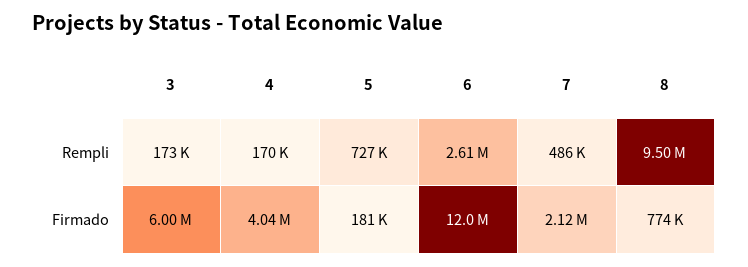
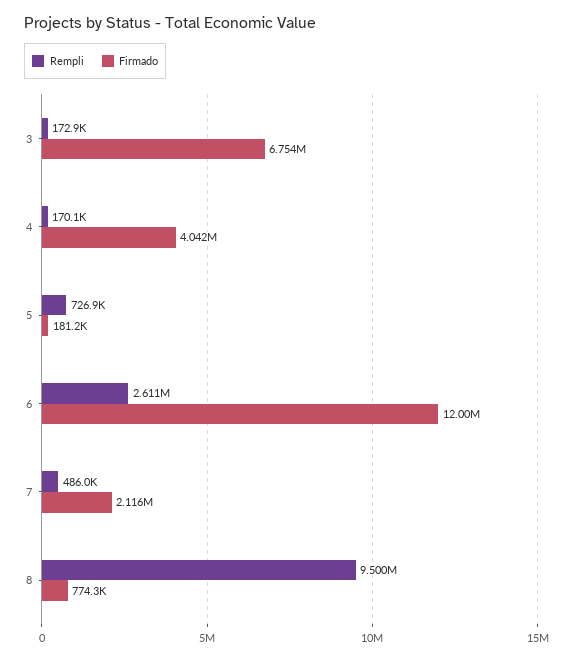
Firmado, 3: 6000000 -> 6754000

